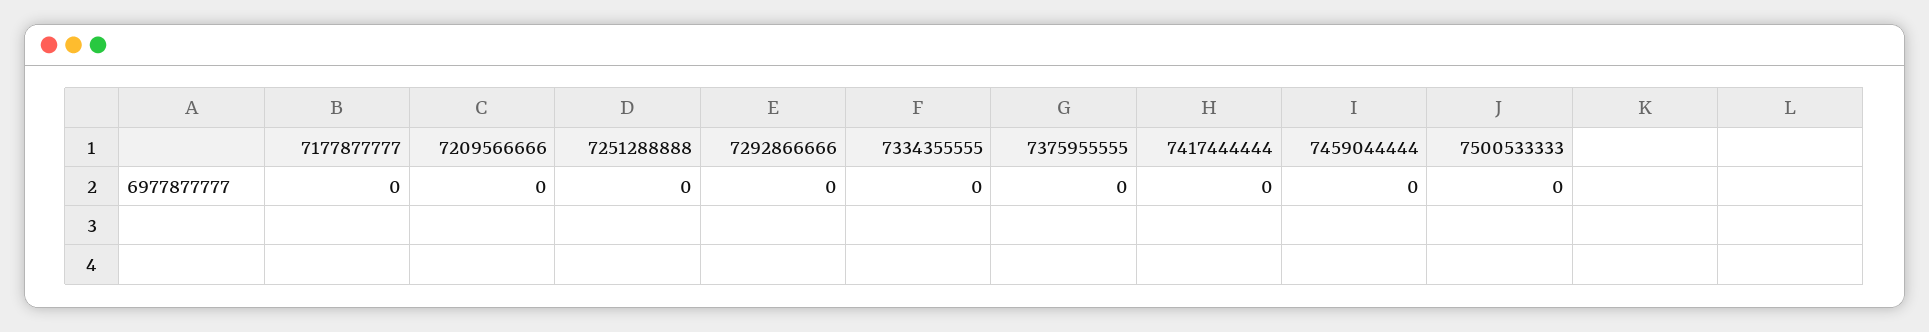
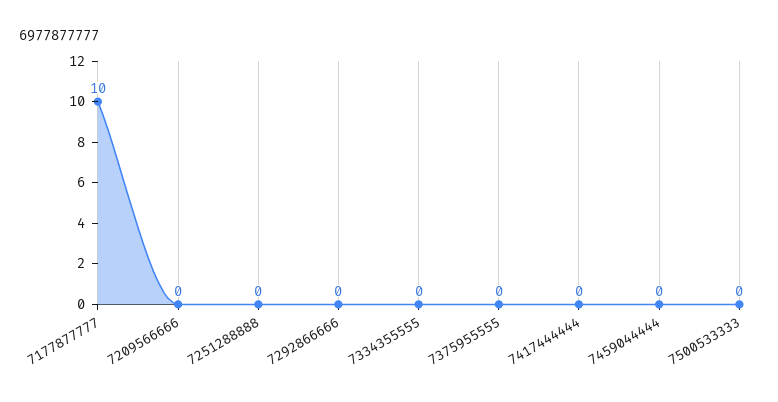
7177877777: 0 -> 10

